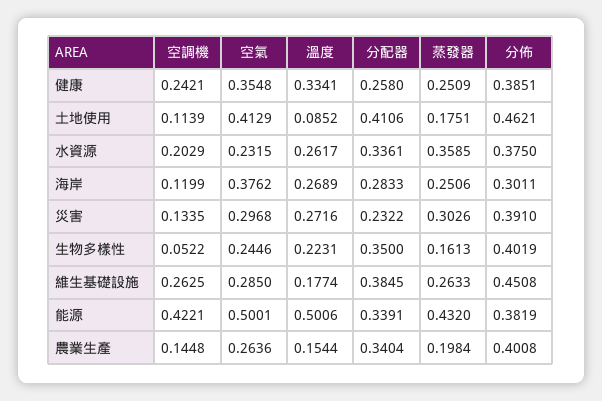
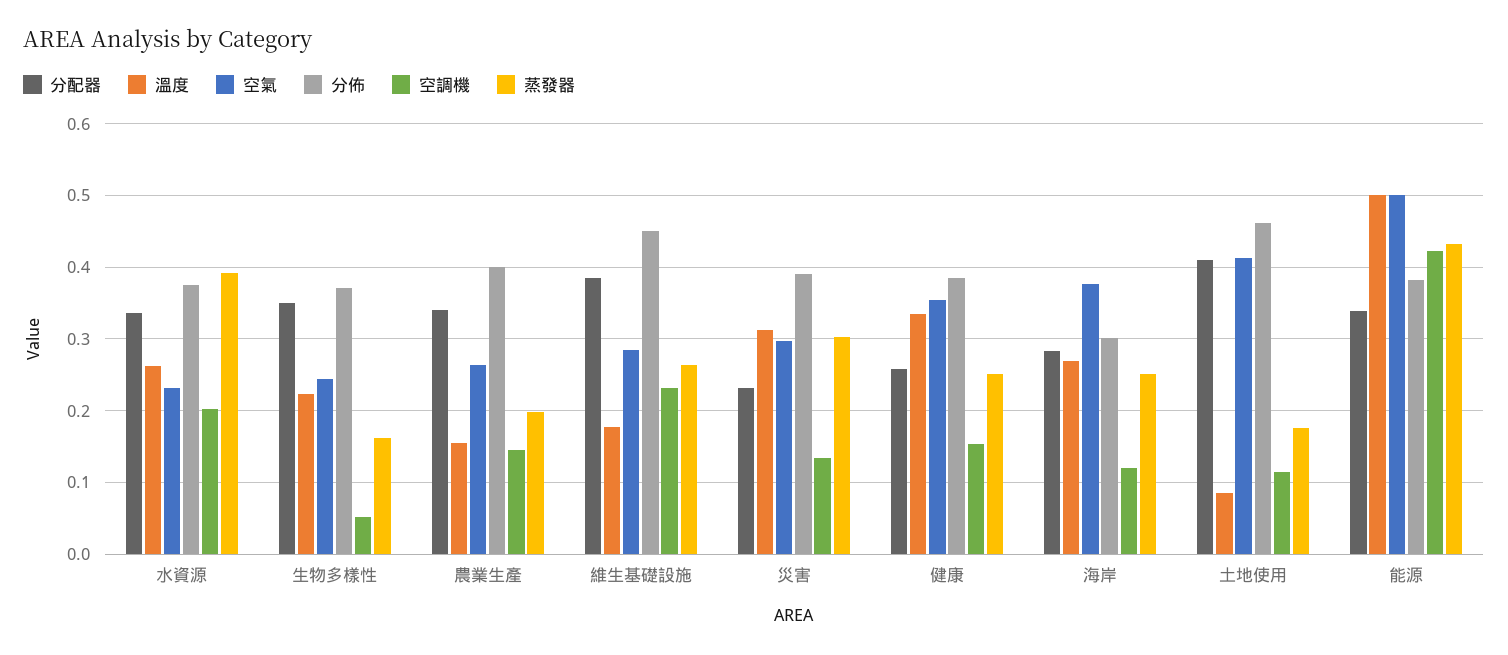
空調機, 健康: 0.2421 -> 0.15
蒸發器, 水資源: 0.3585 -> 0.39
溫度, 災害: 0.2716 -> 0.31
分佈, 生物多樣性: 0.4019 -> 0.37
空調機, 維生基礎設施: 0.2625 -> 0.23

